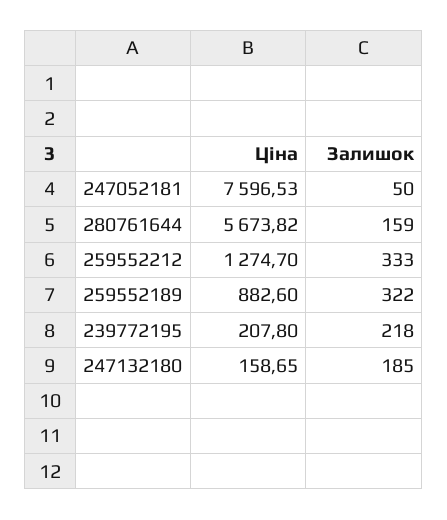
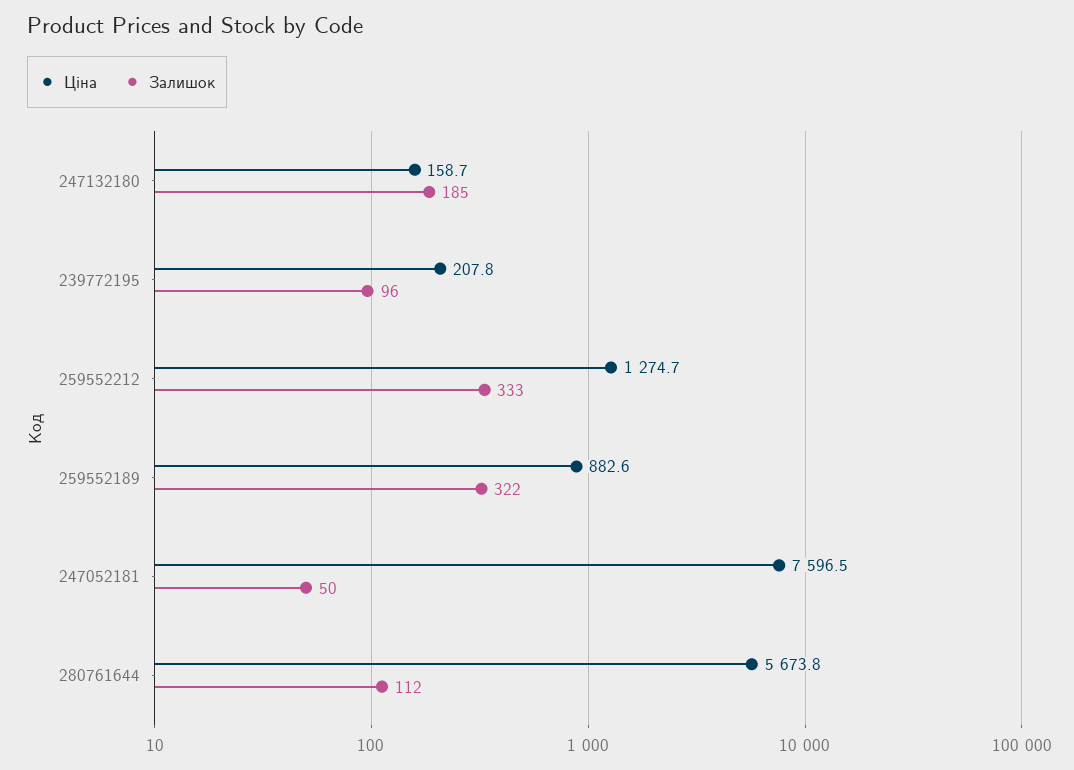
Залишок, 280761644: 159 -> 112
Залишок, 239772195: 218 -> 96

